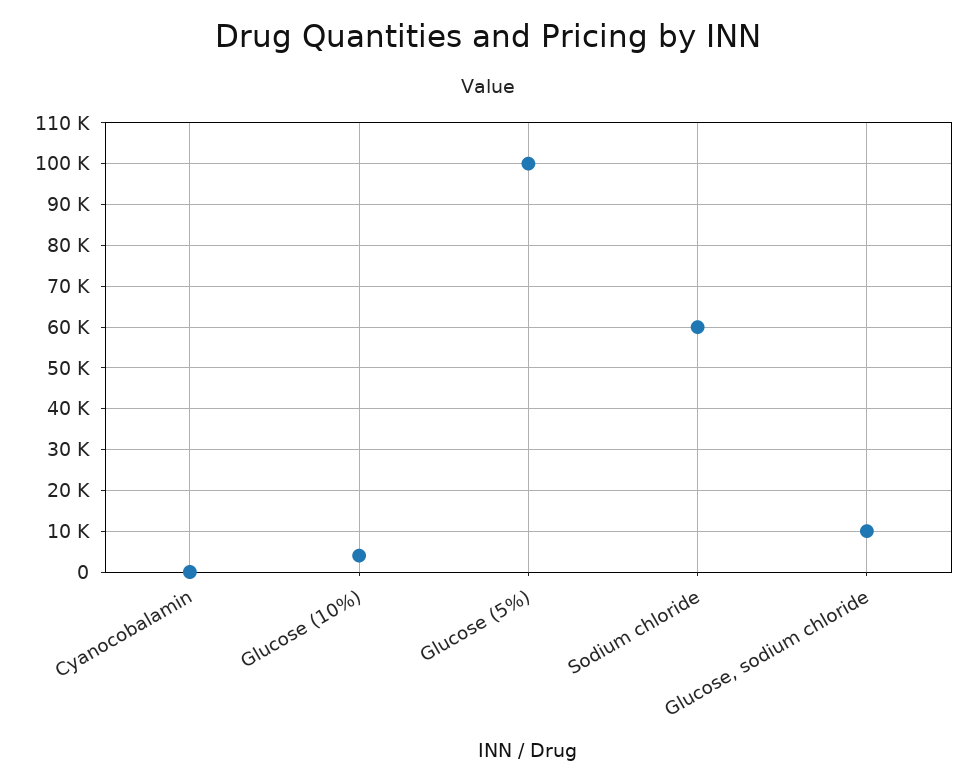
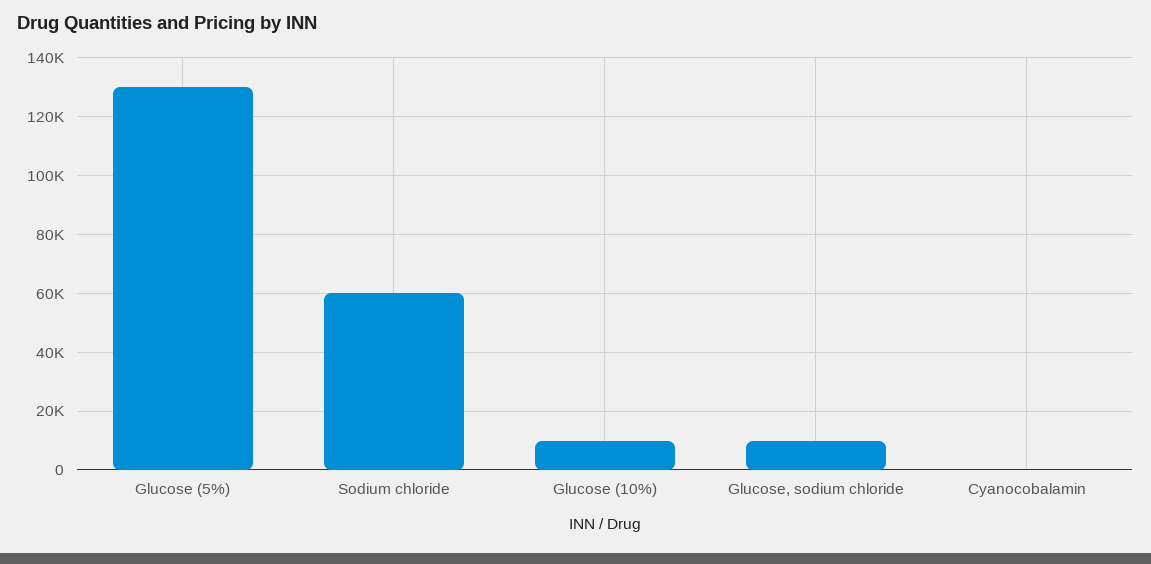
Glucose (10%): 4000 -> 10000
Glucose (5%): 100000 -> 130000

